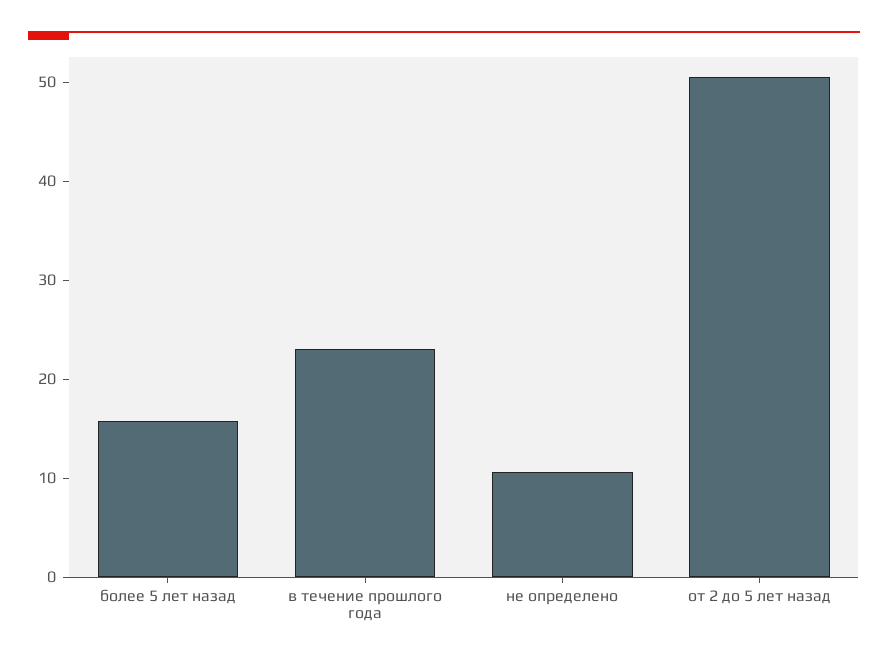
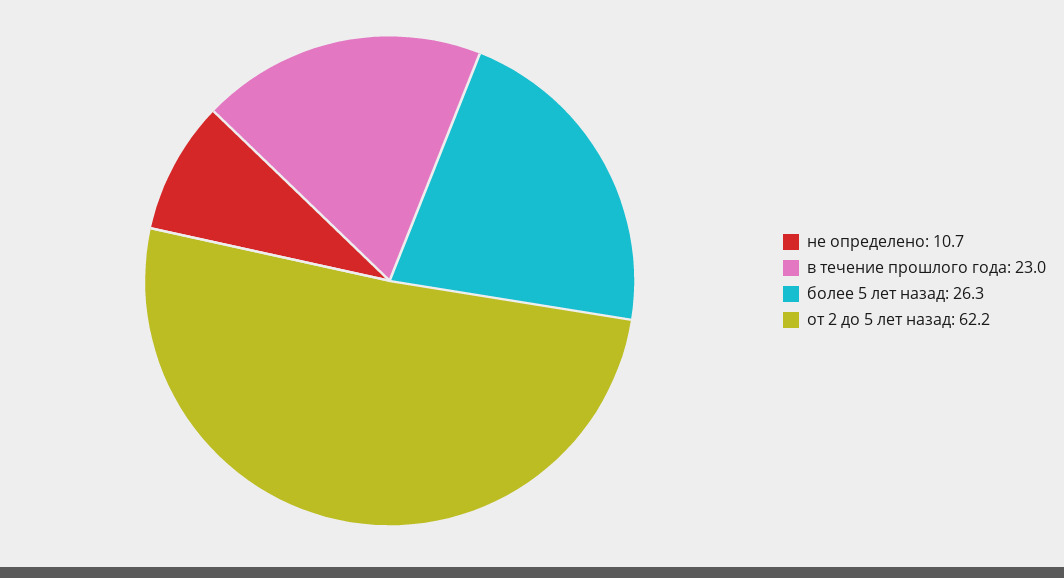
более 5 лет назад: 16 -> 26.3
от 2 до 5 лет назад: 50 -> 62.2

